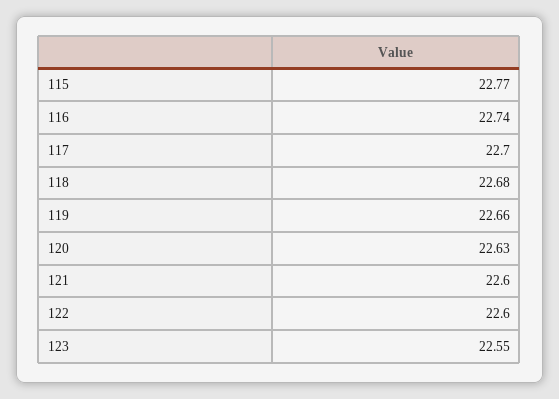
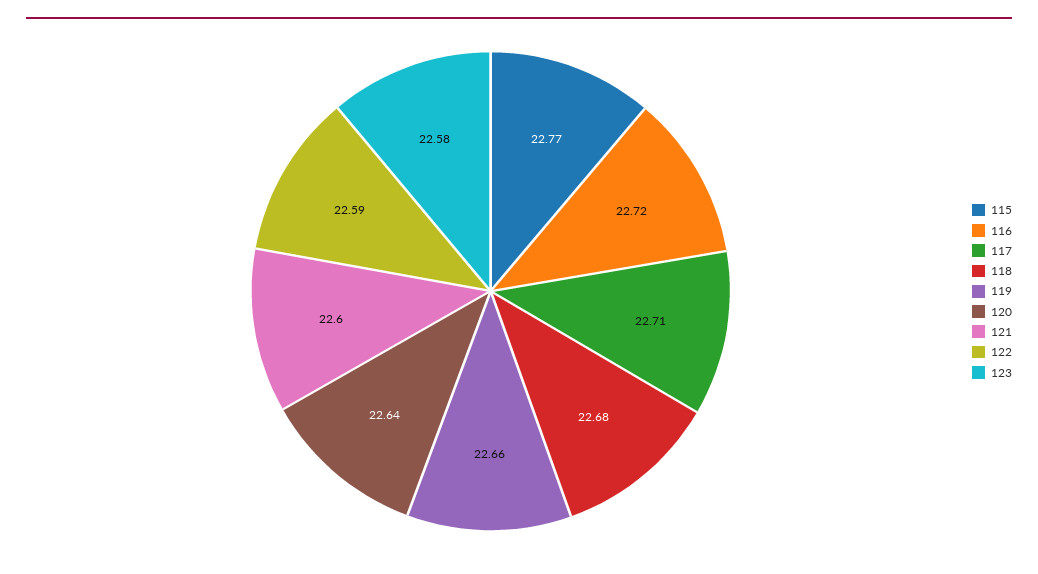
116: 22.74 -> 22.72
117: 22.7 -> 22.71
120: 22.63 -> 22.64
122: 22.6 -> 22.59
123: 22.55 -> 22.58

